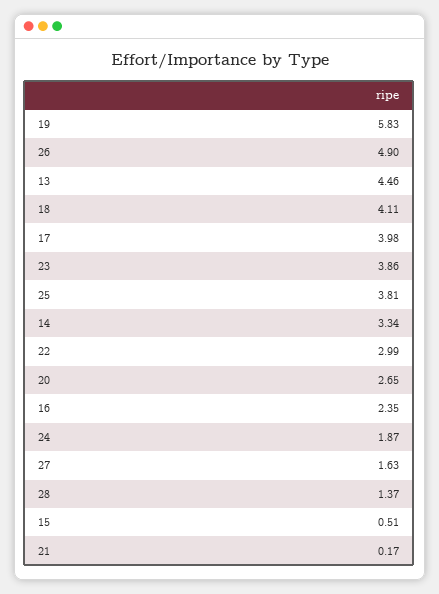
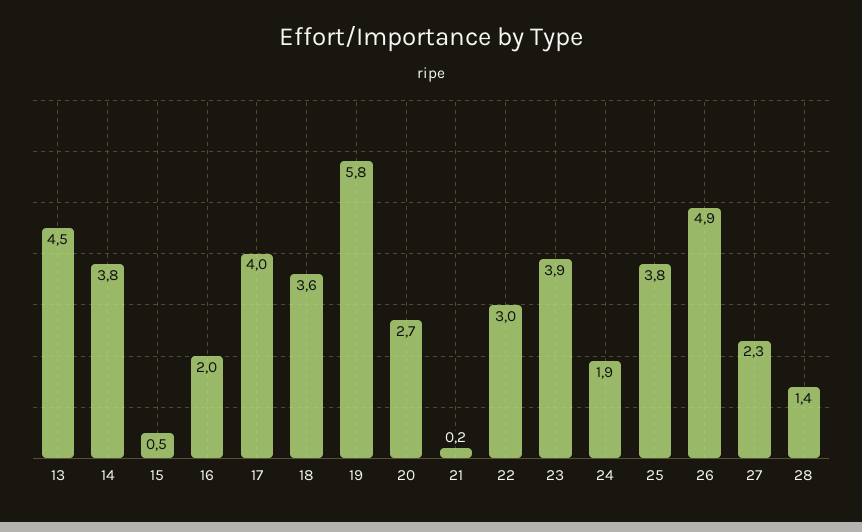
18: 4.11 -> 3.6
14: 3.34 -> 3.8
16: 2.35 -> 2
27: 1.63 -> 2.3

